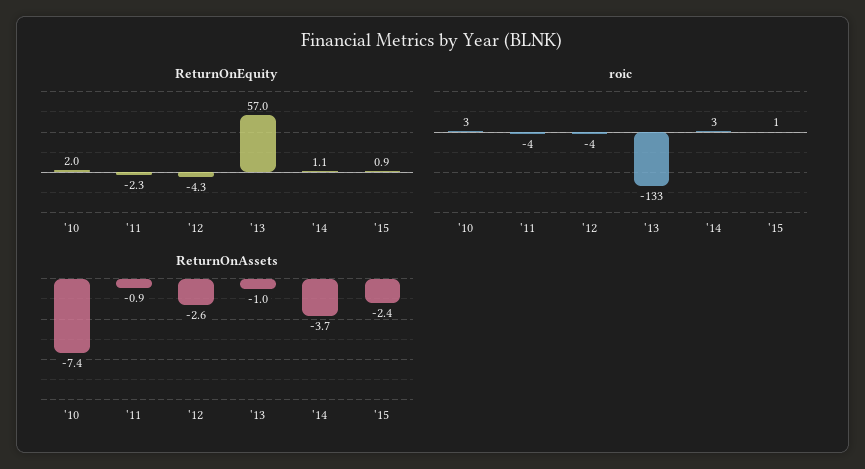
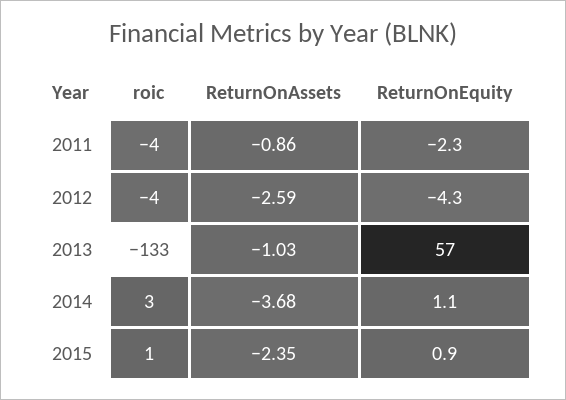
ReturnOnEquity, '10: 2 -> none
roic, '10: 3 -> none
ReturnOnAssets, '10: -7.4 -> none

